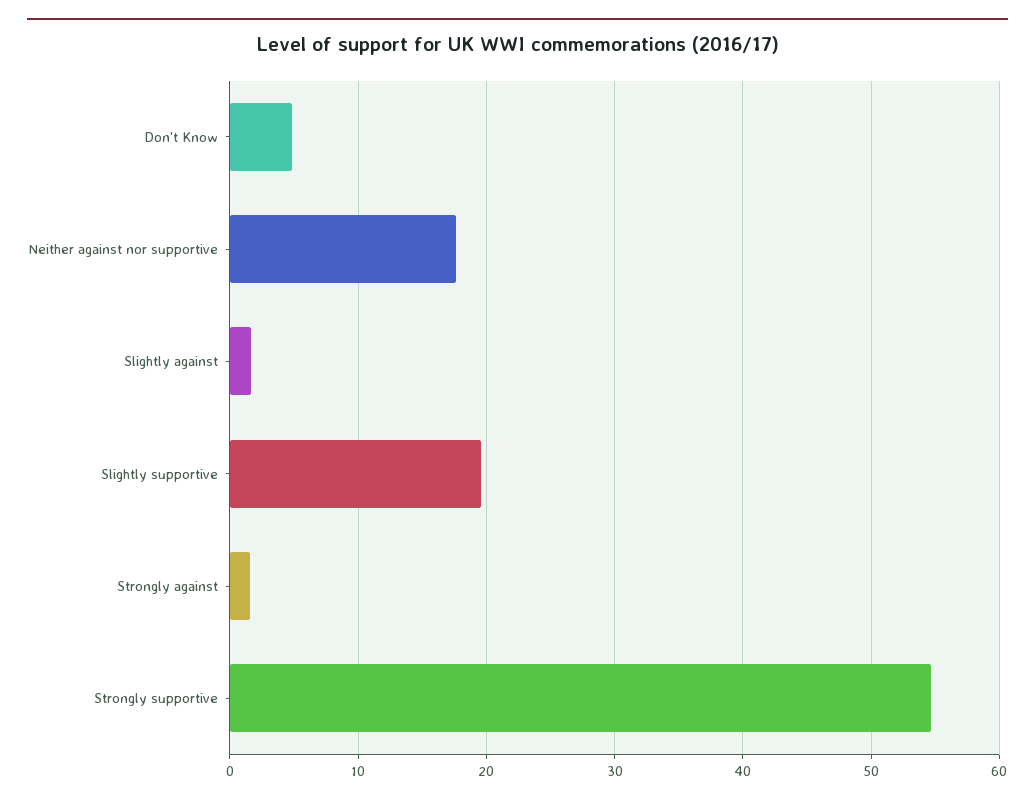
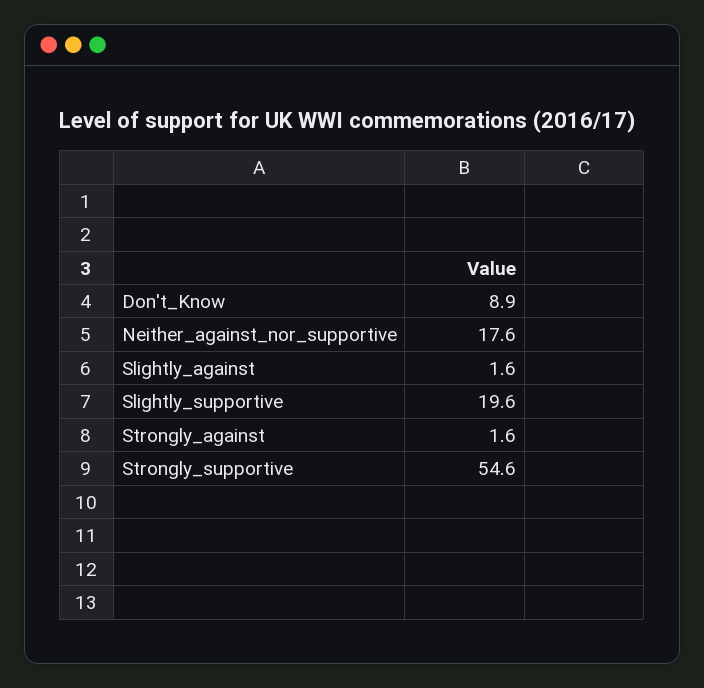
Don't Know: 5 -> 8.9

